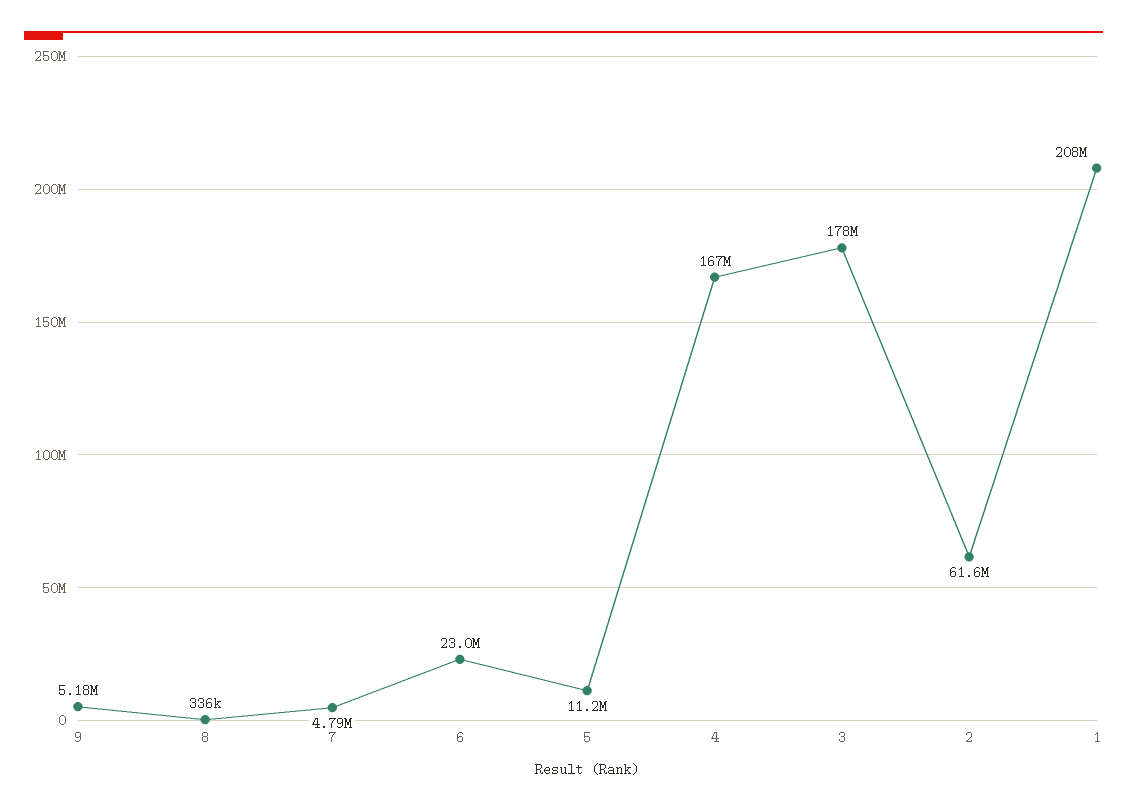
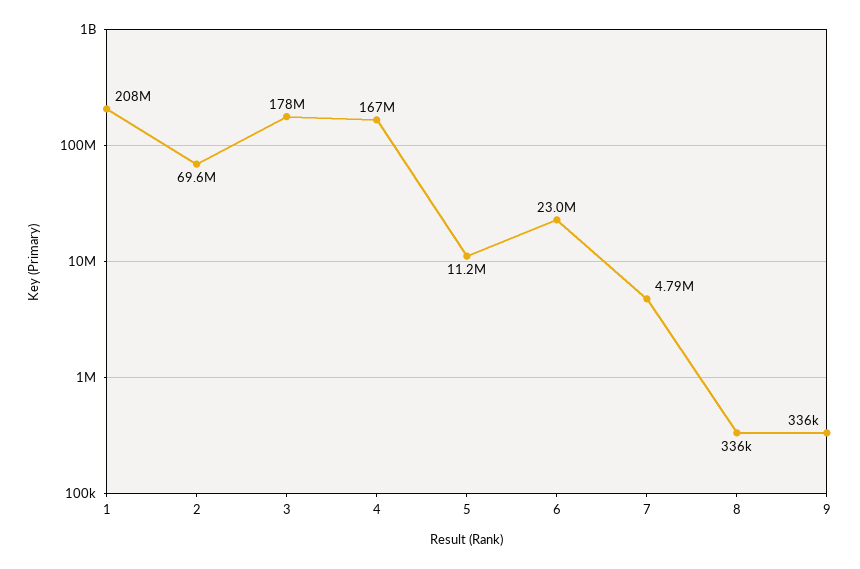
9: 5180000 -> 336000
2: 61600000 -> 69600000

